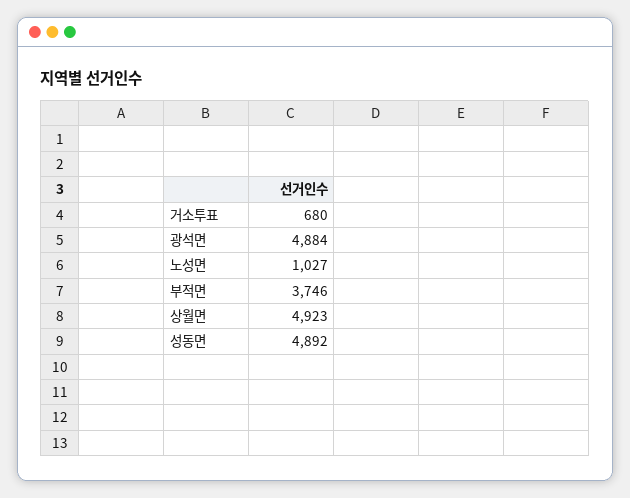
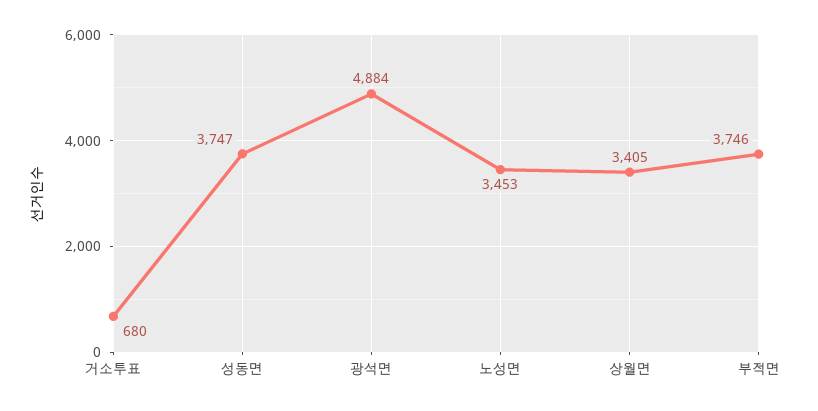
노성면: 1027 -> 3453
상월면: 4923 -> 3405
성동면: 4892 -> 3747

